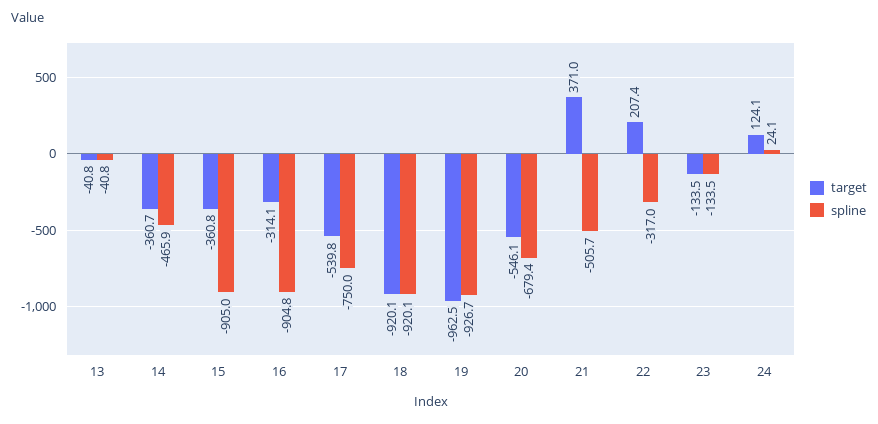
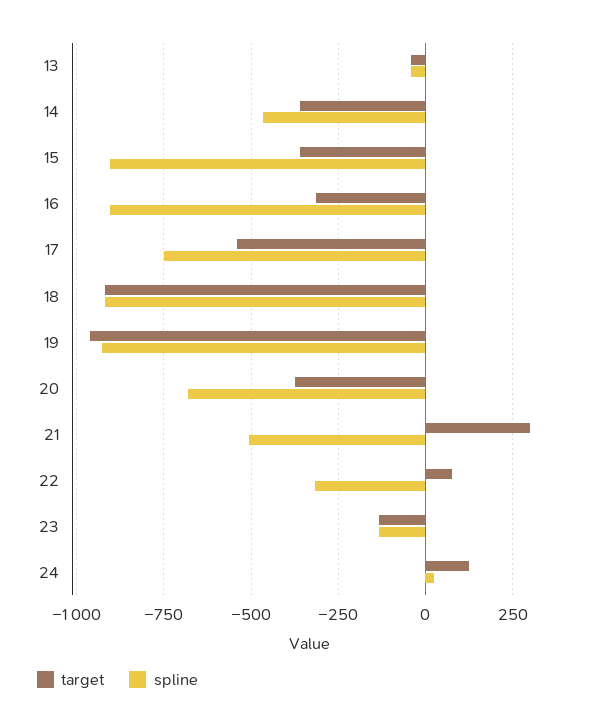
target, 20: -546.1 -> -375
target, 21: 371 -> 300
target, 22: 207.4 -> 75

